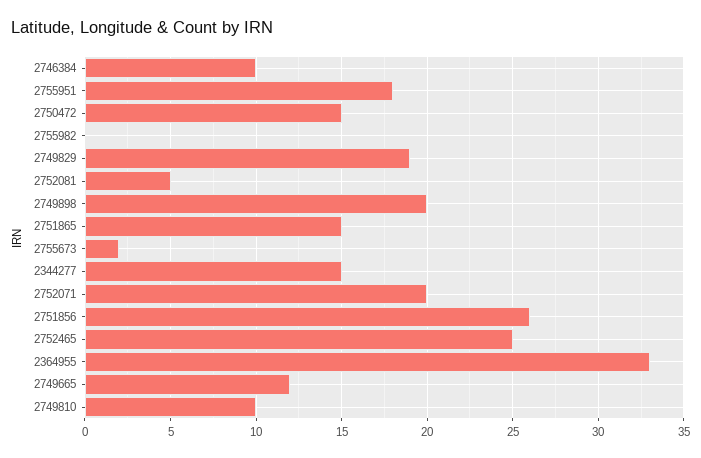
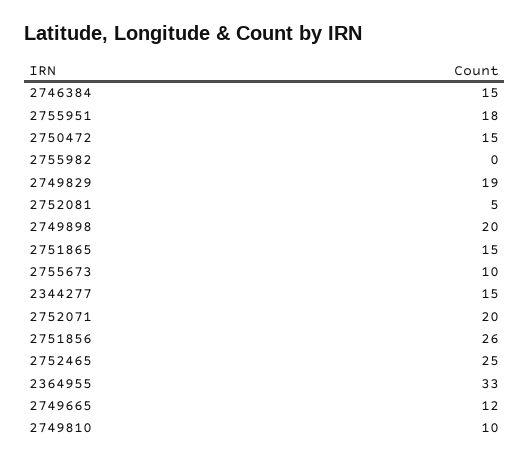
2746384: 10 -> 15
2755673: 2 -> 10

